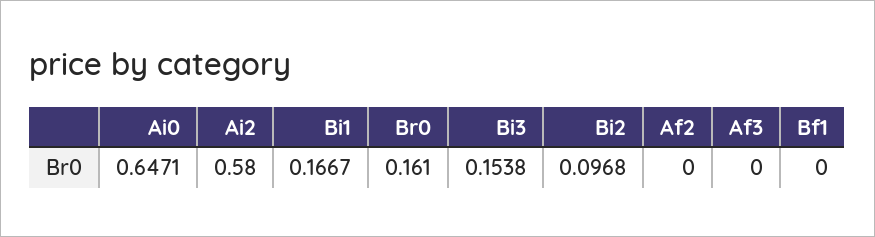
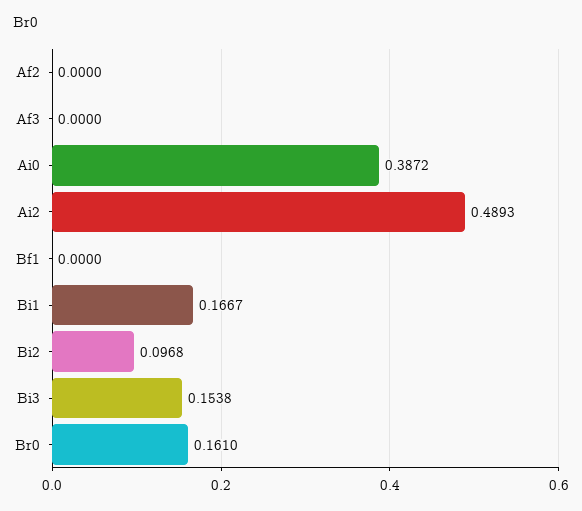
Ai0: 0.6471 -> 0.3872
Ai2: 0.58 -> 0.4893

